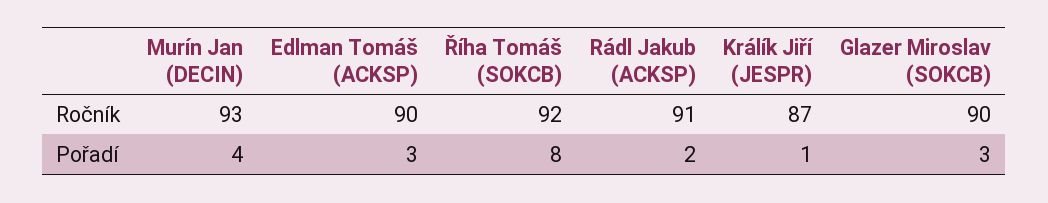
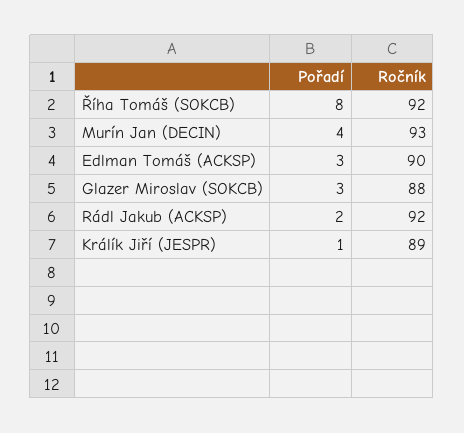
Rádl Jakub (ACKSP), Ročník: 91 -> 92
Králík Jiří (JESPR), Ročník: 87 -> 89
Glazer Miroslav (SOKCB), Ročník: 90 -> 88

